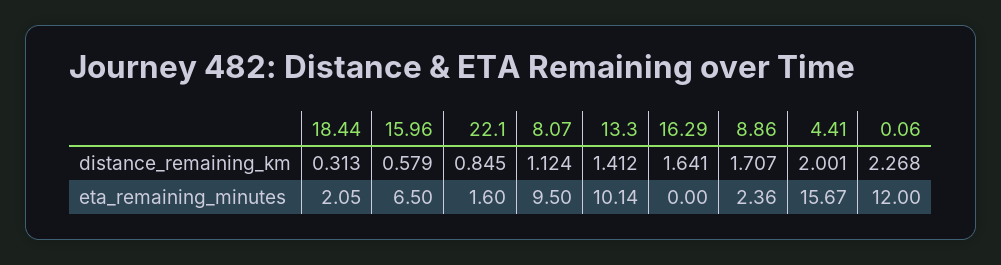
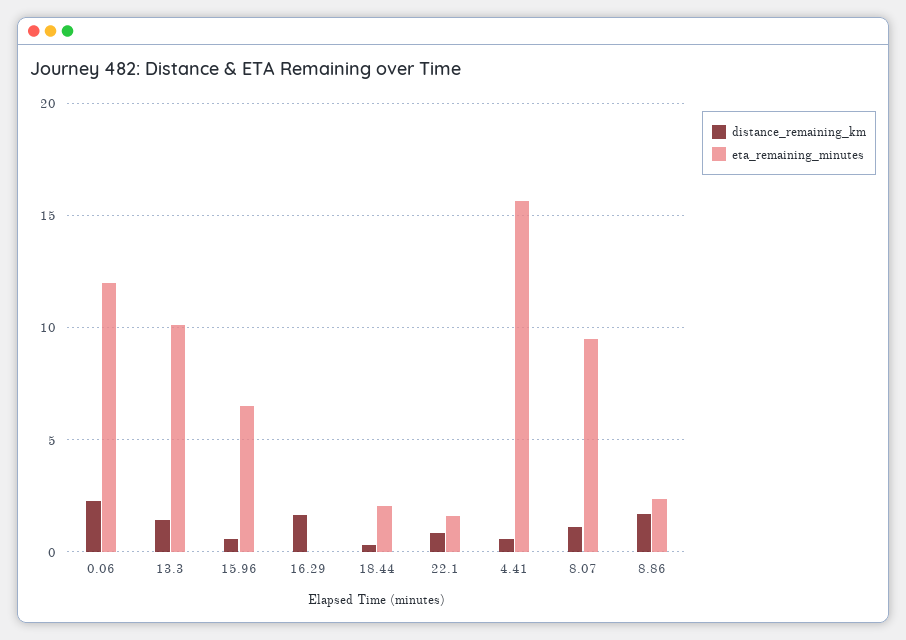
distance_remaining_km, 4.41: 2.001 -> 0.5

